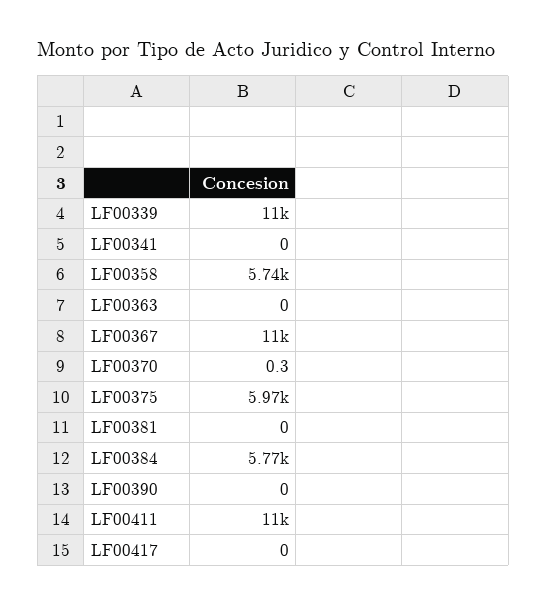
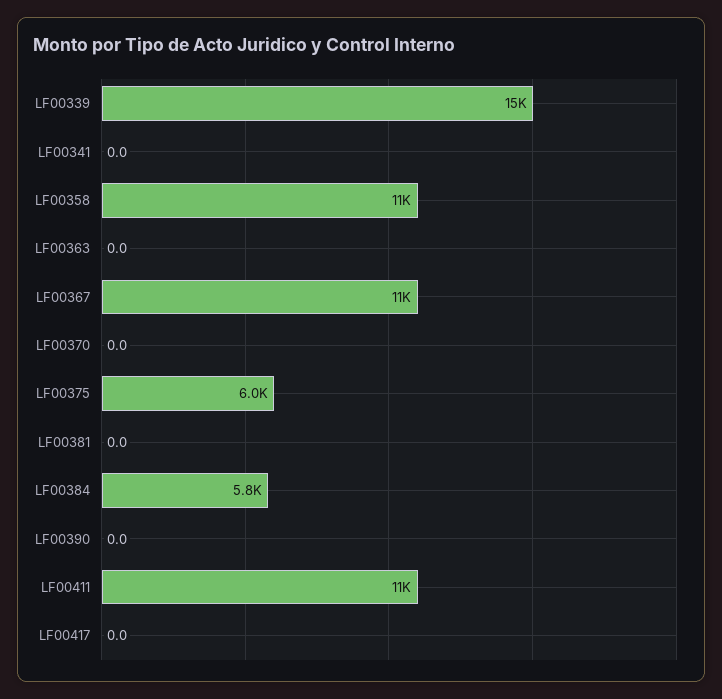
LF00339: 11000 -> 15000
LF00358: 5740 -> 11000
LF00370: 0.3 -> 0

